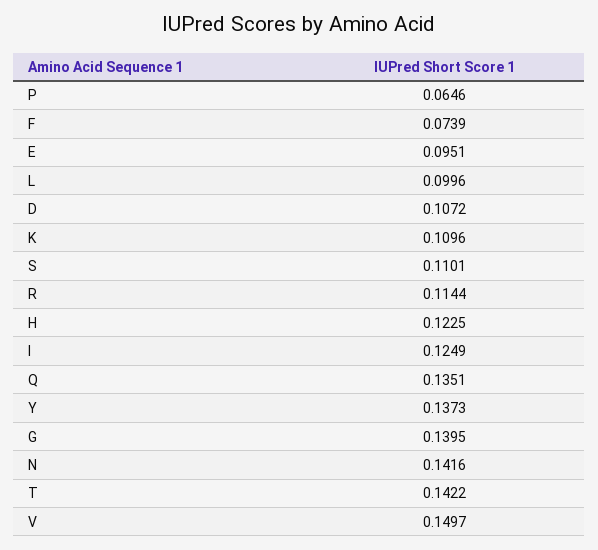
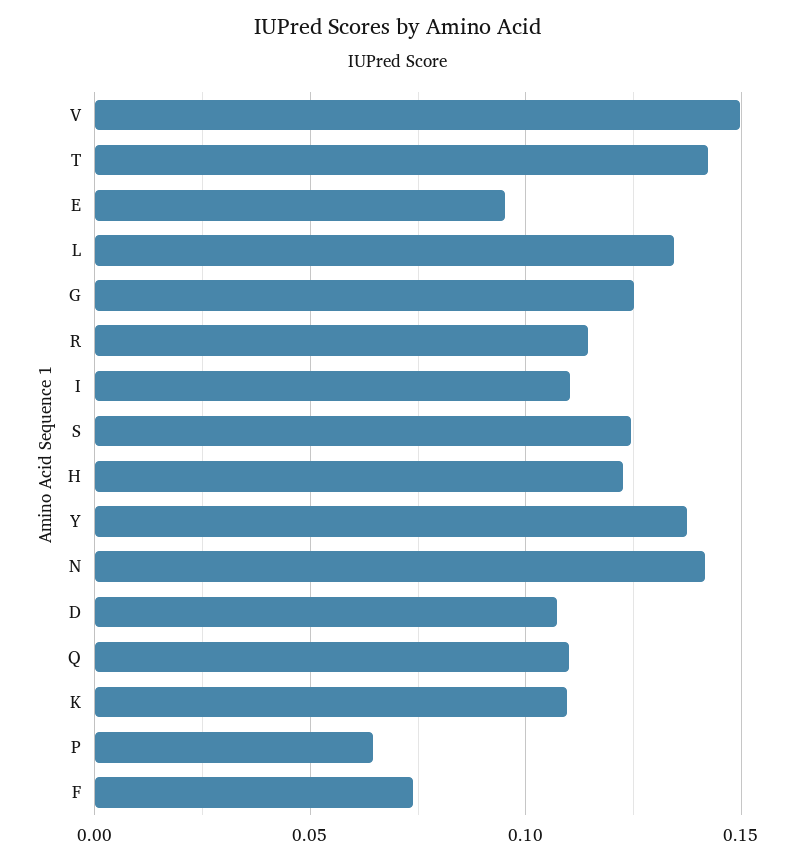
L: 0.0996 -> 0.135
S: 0.1101 -> 0.125
I: 0.1249 -> 0.11
Q: 0.1351 -> 0.11
G: 0.1395 -> 0.125

